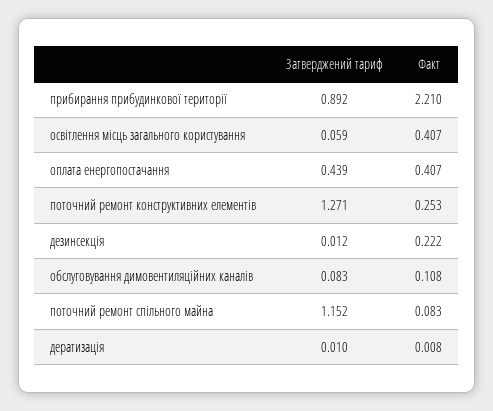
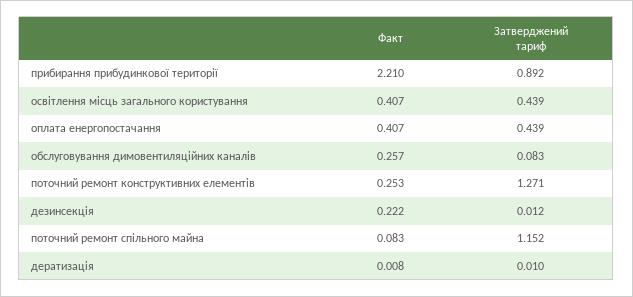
Затверджений тариф, освітлення місць загального користування: 0.059 -> 0.439
Факт, обслуговування димовентиляційних каналів: 0.108 -> 0.257

